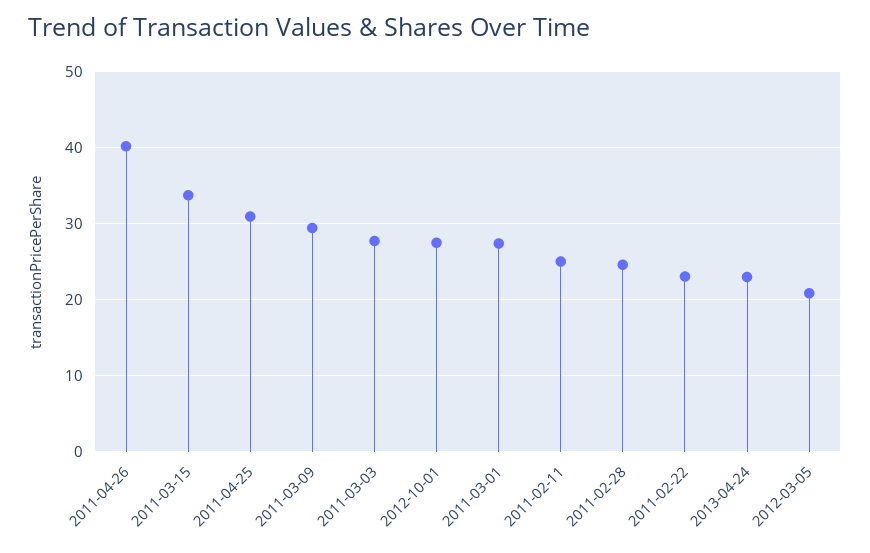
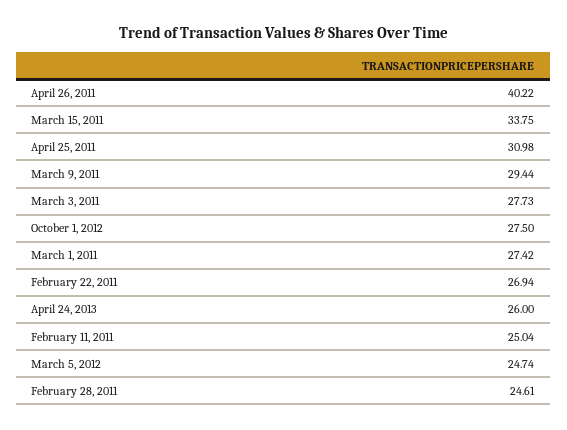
2011-02-22: 23 -> 26.94
2013-04-24: 23 -> 26
2012-03-05: 21 -> 24.74

